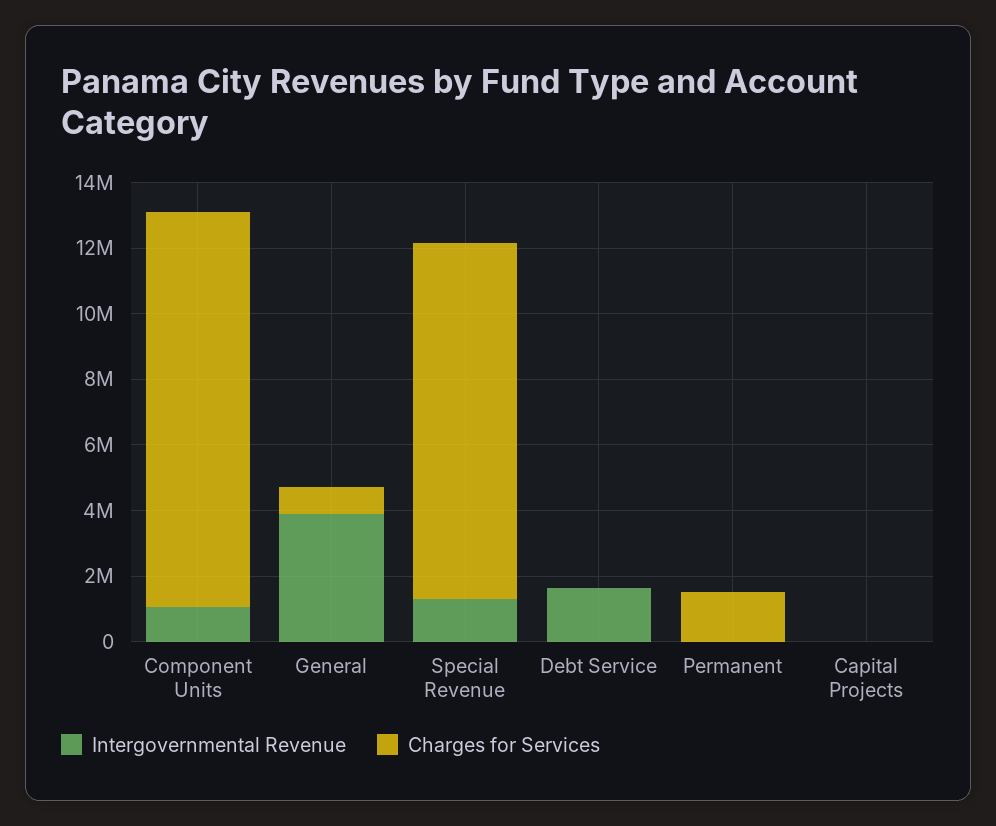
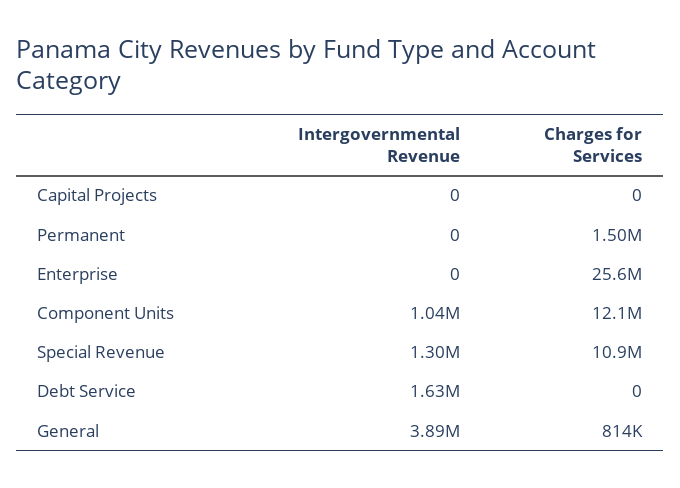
Intergovernmental Revenue, Enterprise: none -> 0
Charges for Services, Enterprise: none -> 25600000

